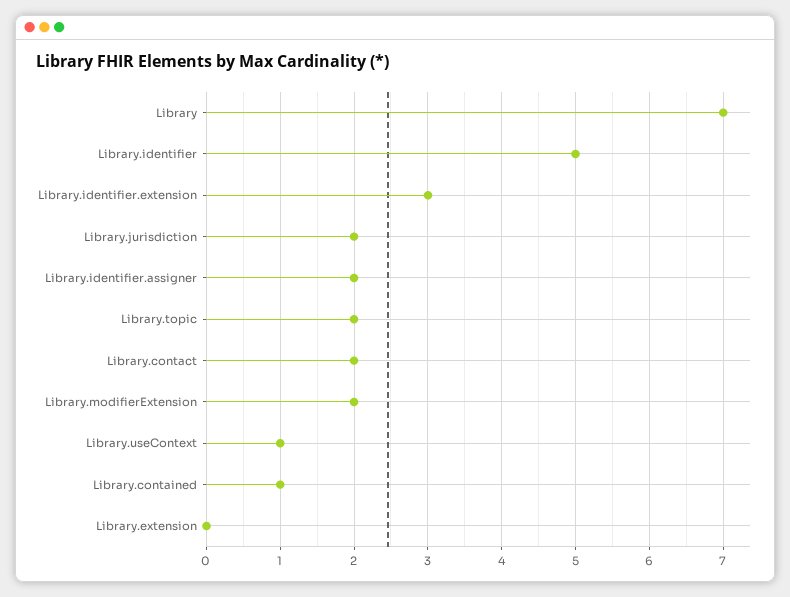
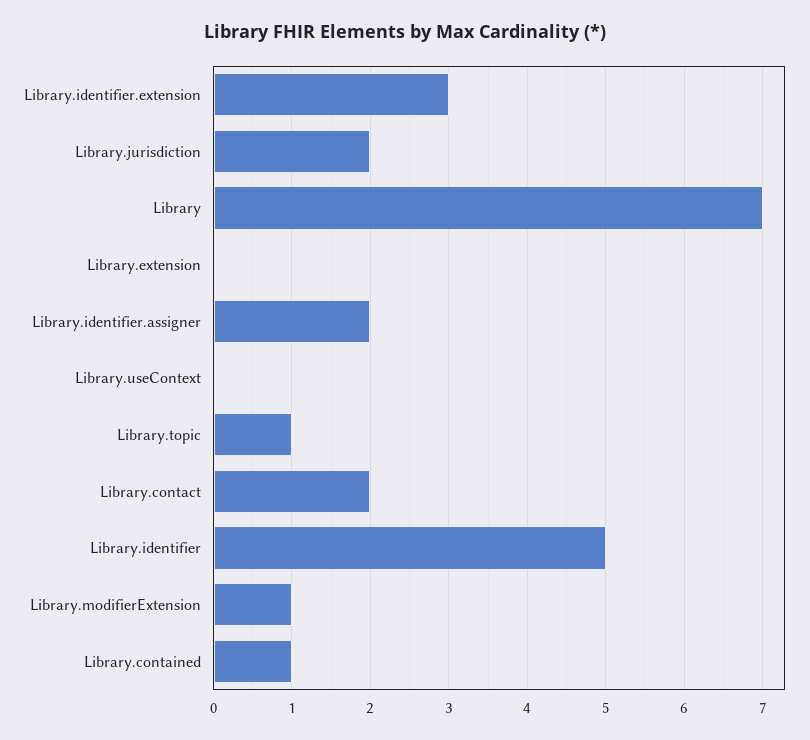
Library.topic: 2 -> 1
Library.modifierExtension: 2 -> 1
Library.useContext: 1 -> 0

